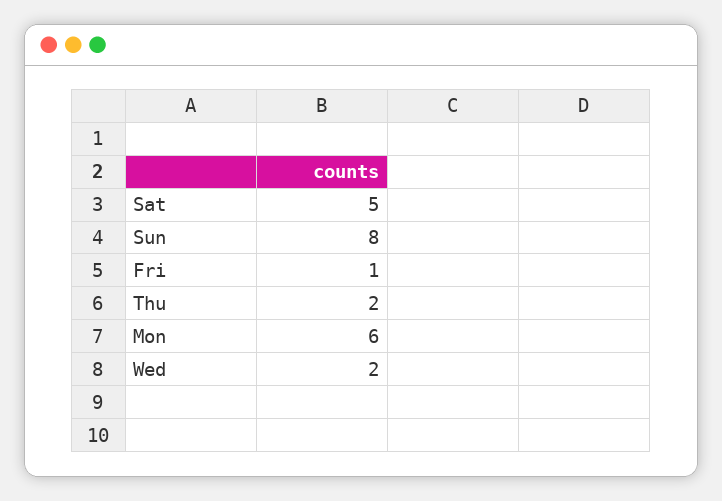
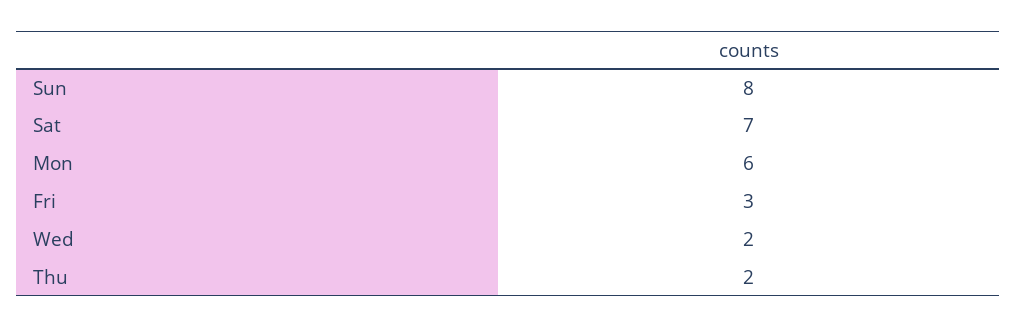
Sat: 5 -> 7
Fri: 1 -> 3

